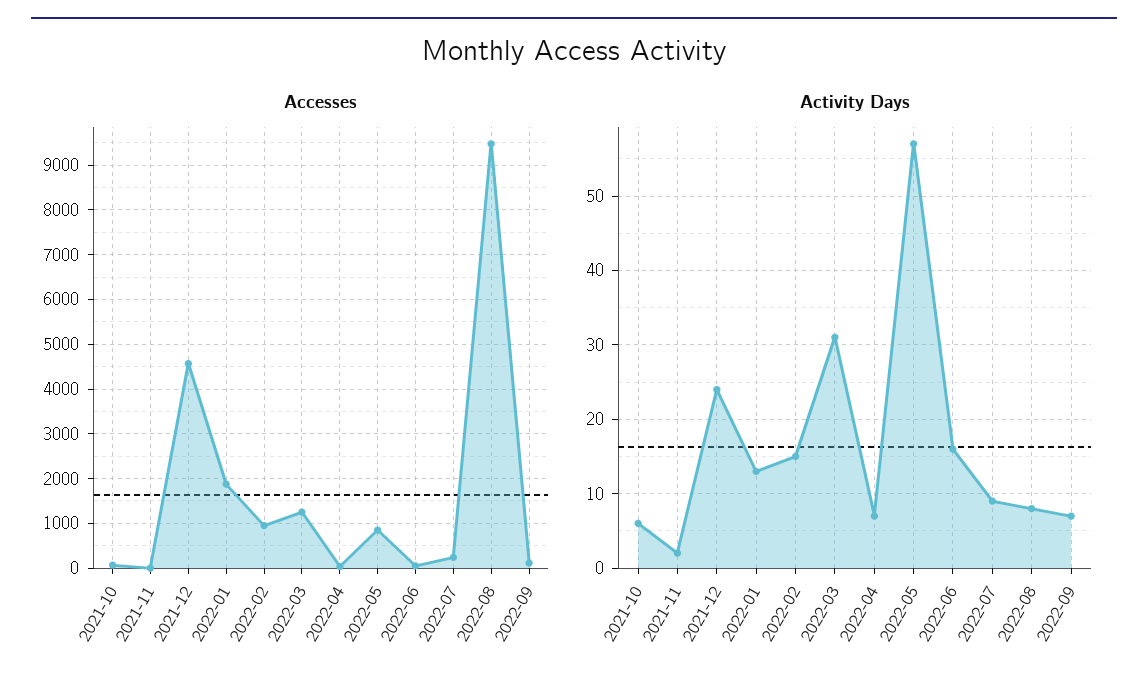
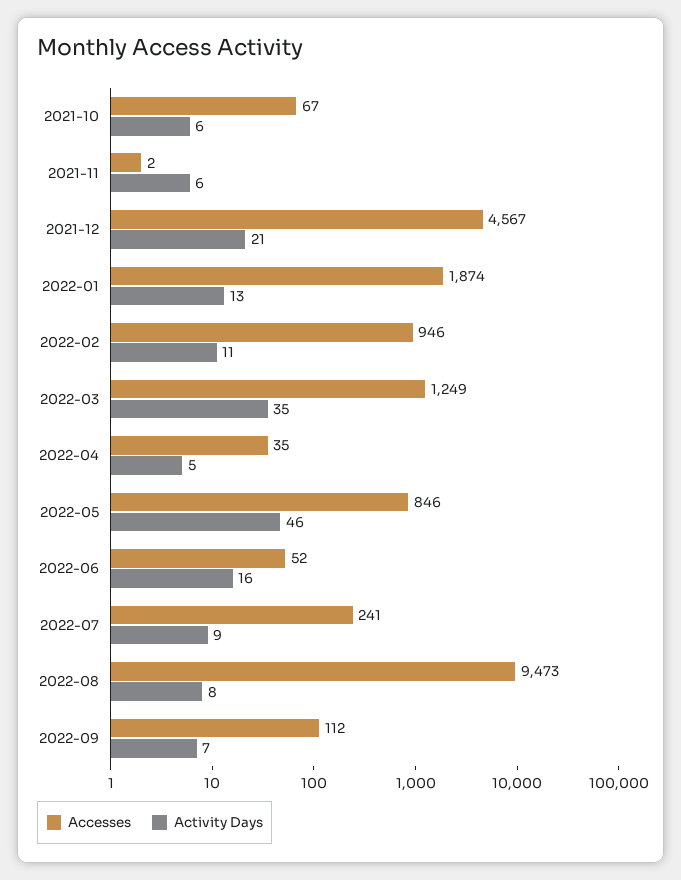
Activity Days, 2021-11: 2 -> 6
Activity Days, 2021-12: 24 -> 21
Activity Days, 2022-02: 15 -> 11
Activity Days, 2022-03: 31 -> 35
Activity Days, 2022-04: 7 -> 5
Activity Days, 2022-05: 57 -> 46

